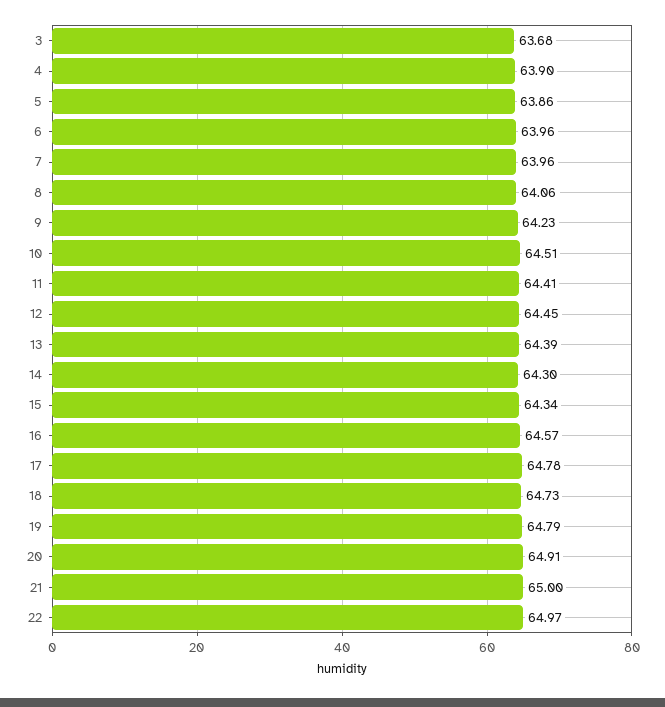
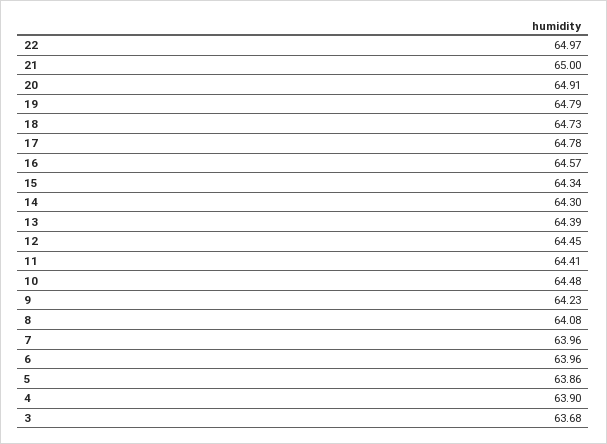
8: 64.06 -> 64.08
10: 64.51 -> 64.48

